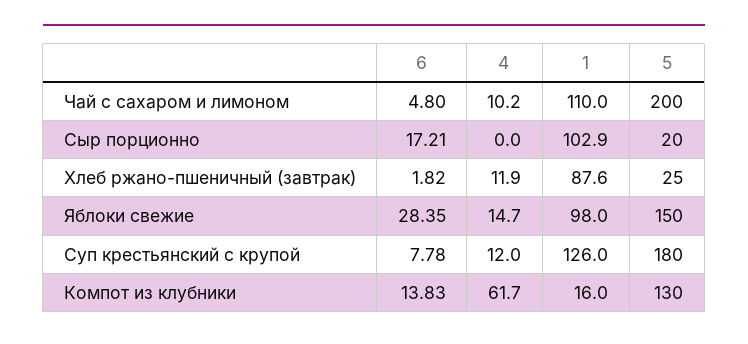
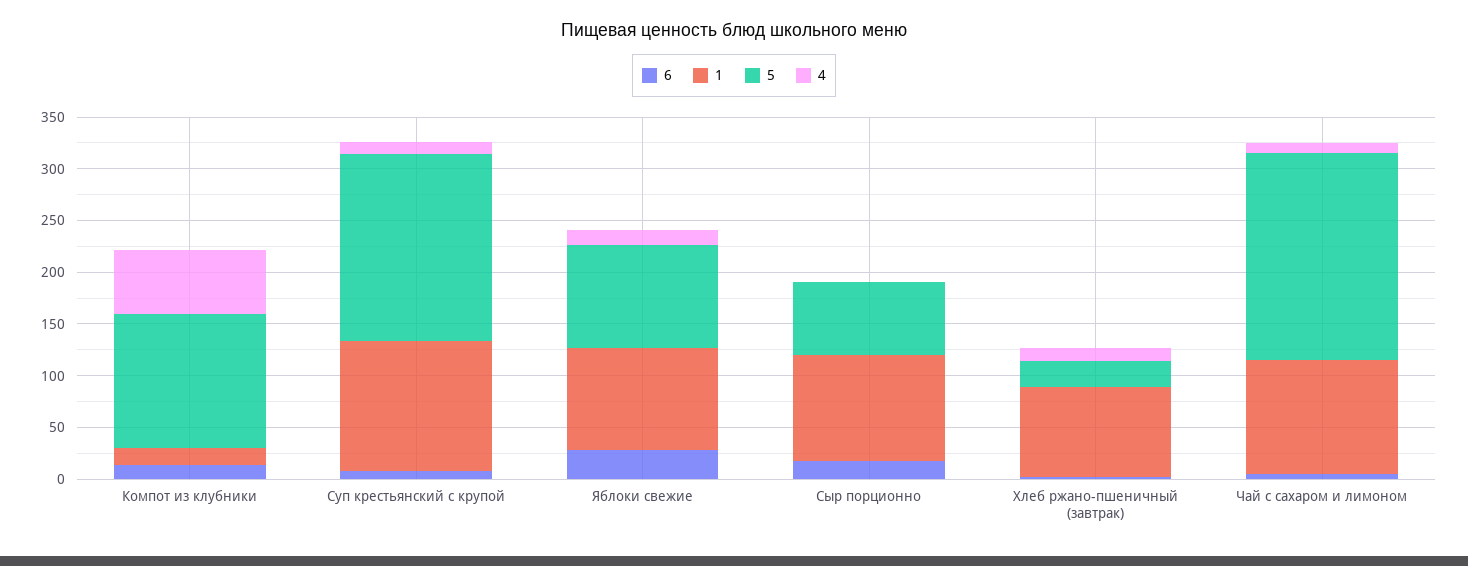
5, Сыр порционно: 20 -> 70
5, Яблоки свежие: 150 -> 100

